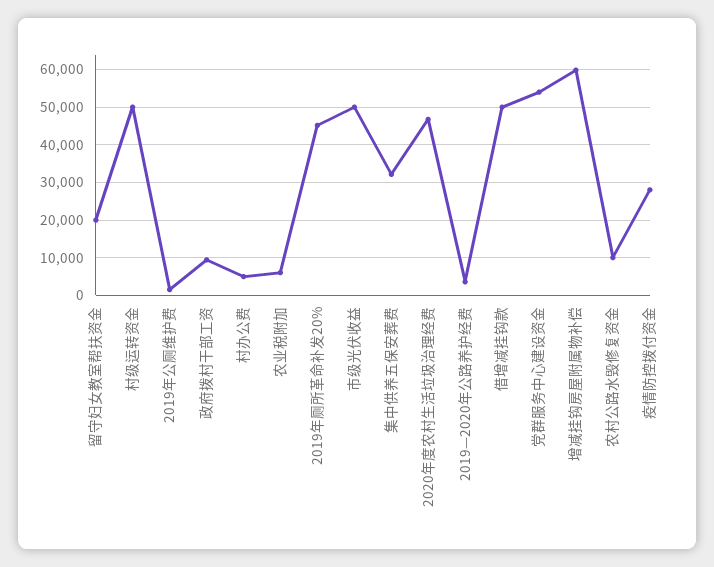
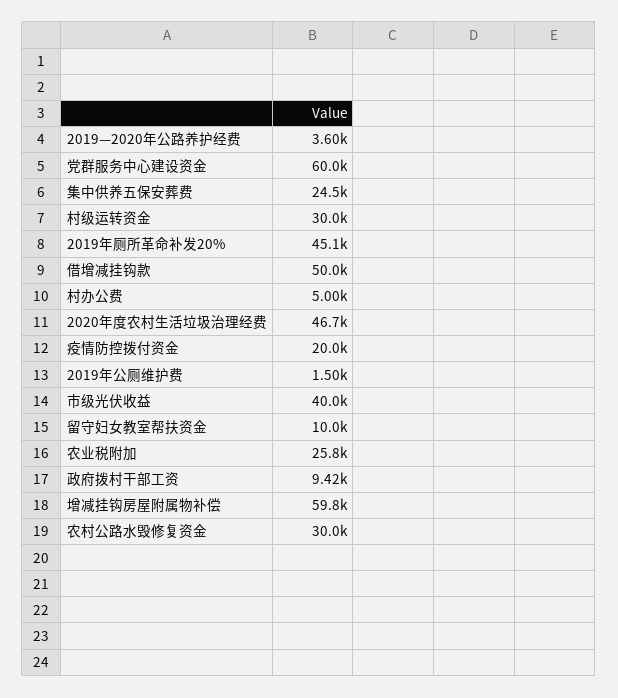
留守妇女教室帮扶资金: 20000 -> 10000
村级运转资金: 50000 -> 30000
农业税附加: 6000 -> 25800
市级光伏收益: 50000 -> 40000
集中供养五保安葬费: 32000 -> 24500
党群服务中心建设资金: 54000 -> 60000
农村公路水毁修复资金: 10000 -> 30000
疫情防控拨付资金: 28000 -> 20000

